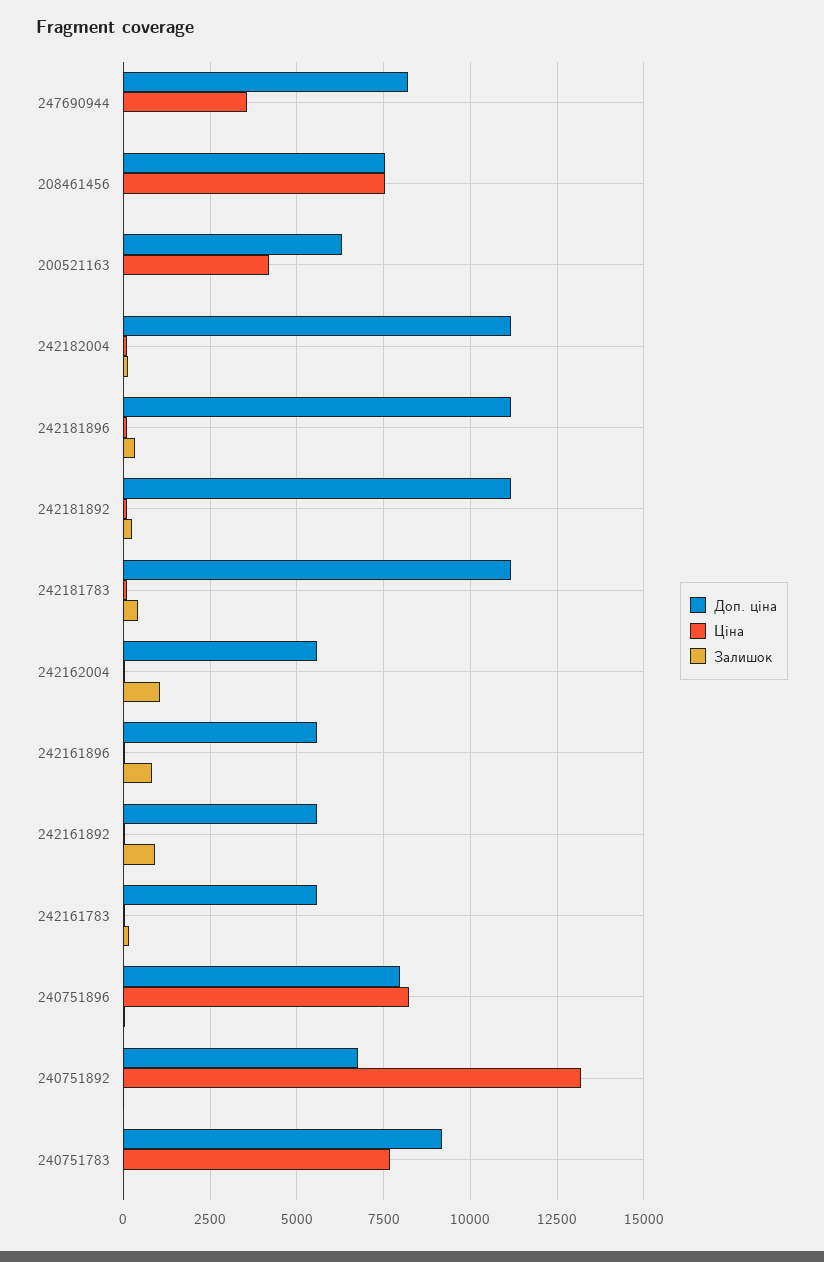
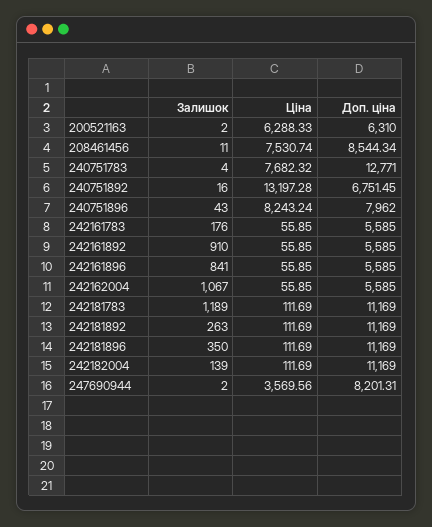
Доп. ціна, 208461456: 7500 -> 8544.34
Ціна, 200521163: 4250 -> 6288.33
Залишок, 242181783: 500 -> 1189
Доп. ціна, 240751783: 9250 -> 12771

